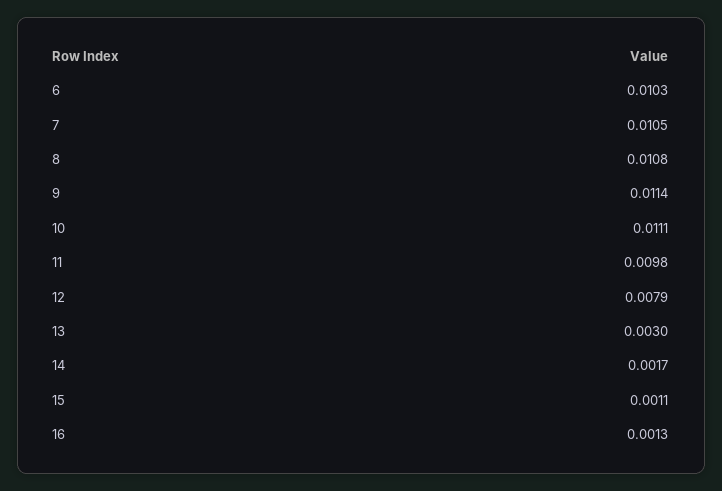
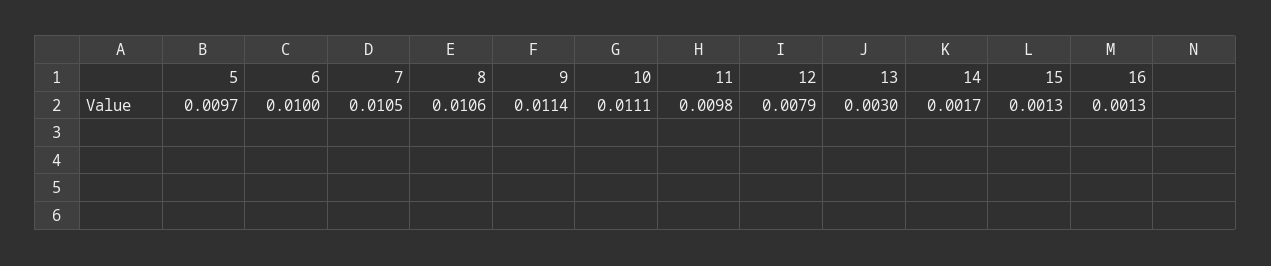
6: 0.0103 -> 0.01
8: 0.0108 -> 0.0106
15: 0.0011 -> 0.0013
5: none -> 0.0097

